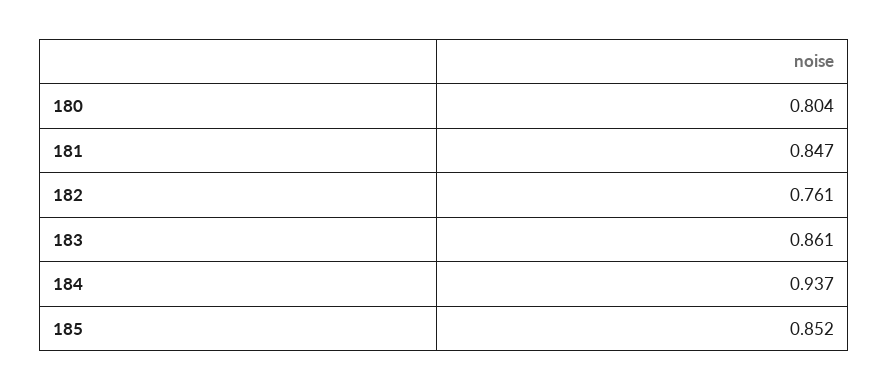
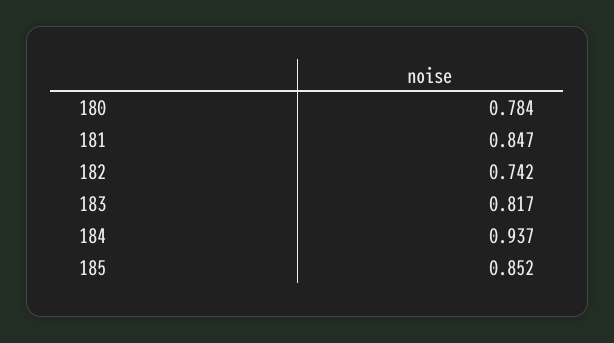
180: 0.804 -> 0.784
182: 0.761 -> 0.742
183: 0.861 -> 0.817

